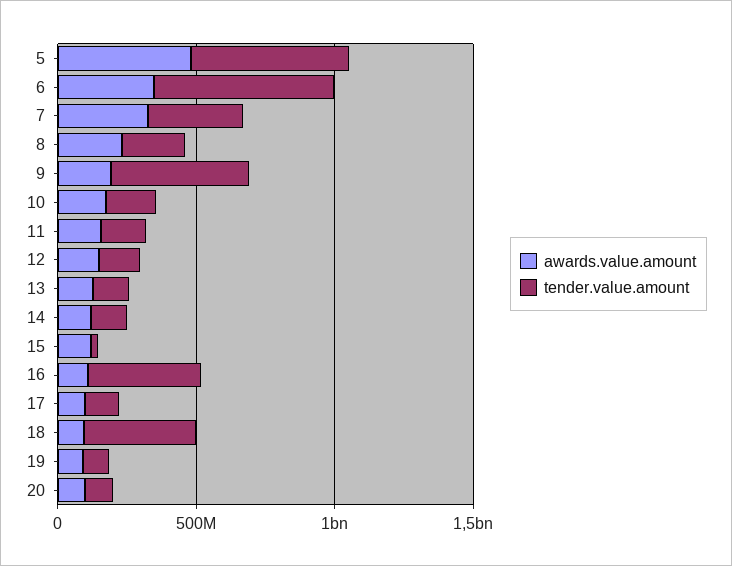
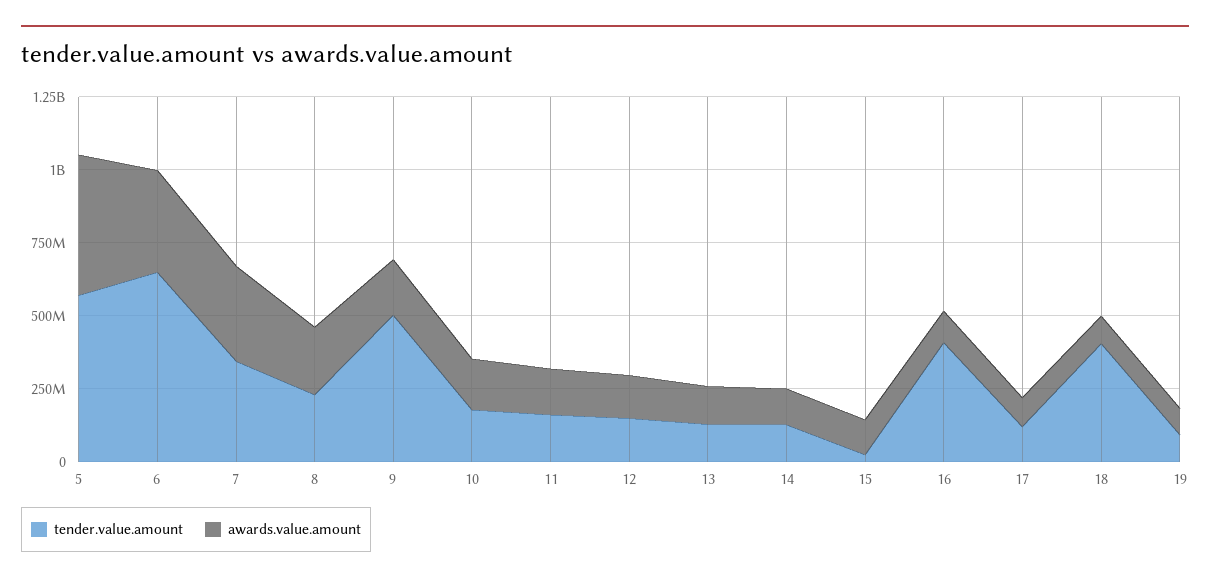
awards.value.amount, 20: 100000000 -> none
tender.value.amount, 20: 100000000 -> none

